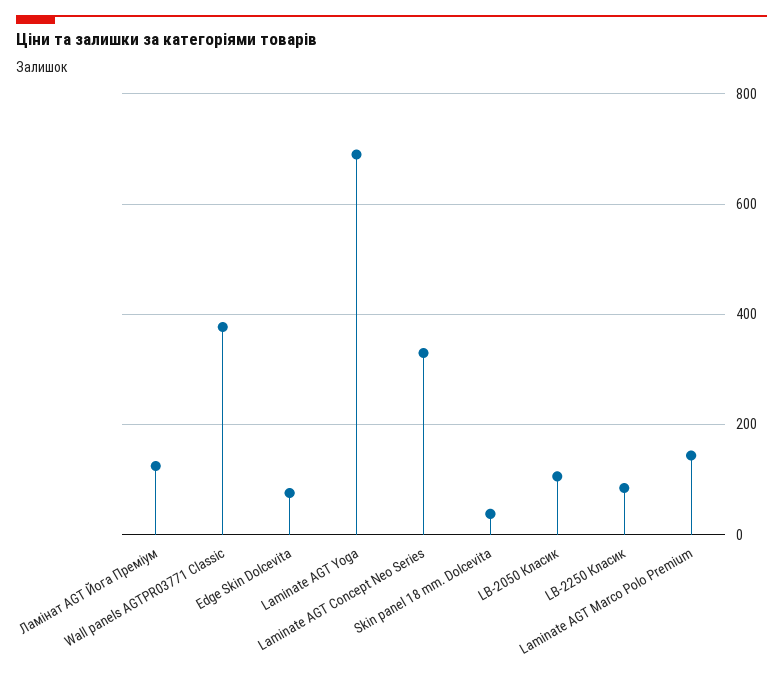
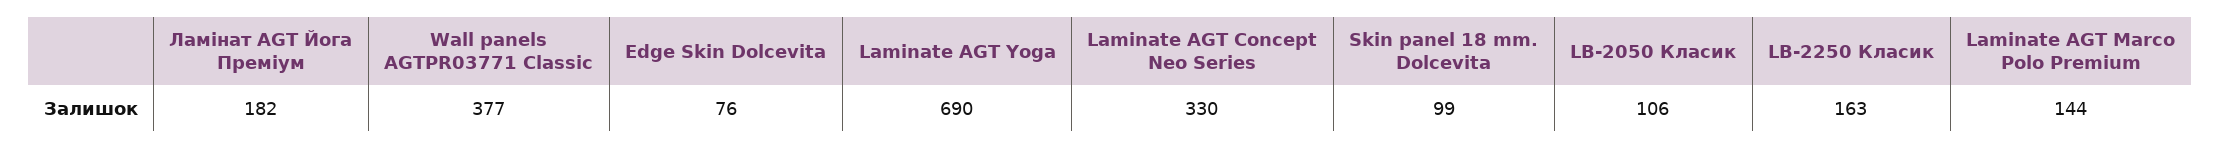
Ламінат AGT Йога Преміум: 120 -> 182
Skin panel 18 mm. Dolcevita: 40 -> 99
LB-2250 Класик: 80 -> 163

